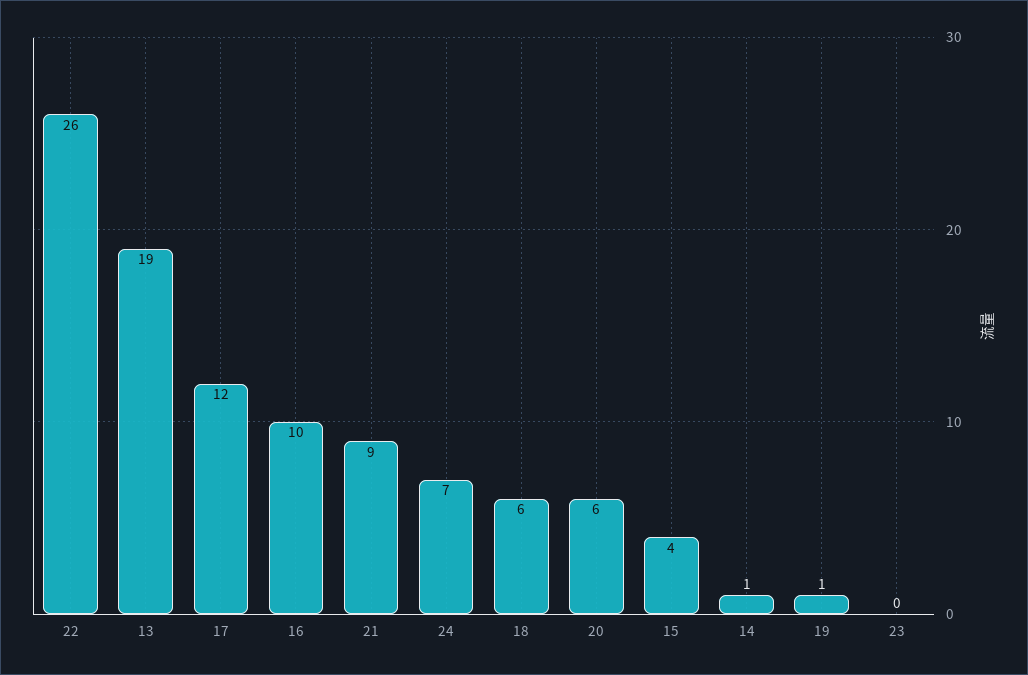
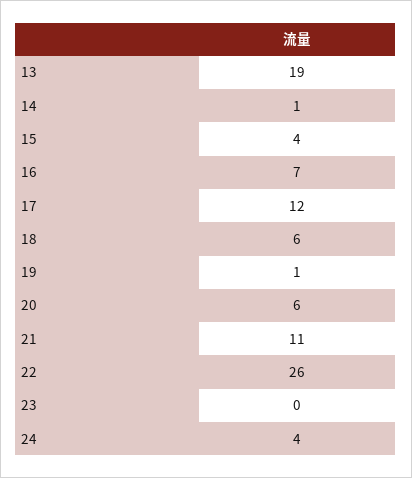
16: 10 -> 7
21: 9 -> 11
24: 7 -> 4

